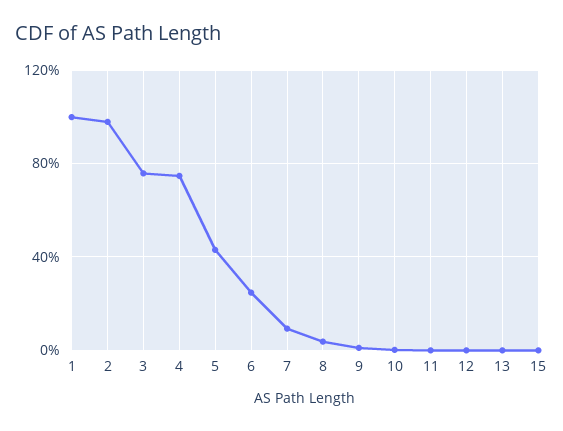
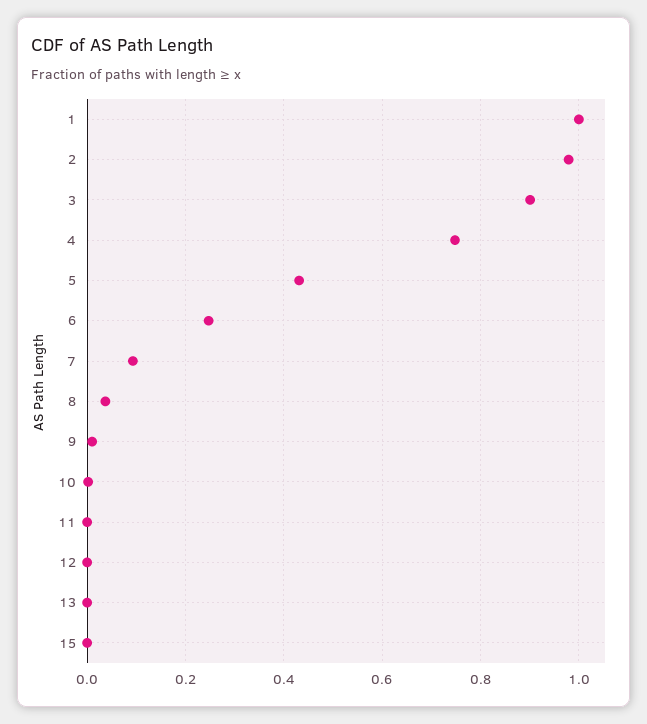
3: 0.75 -> 0.9

